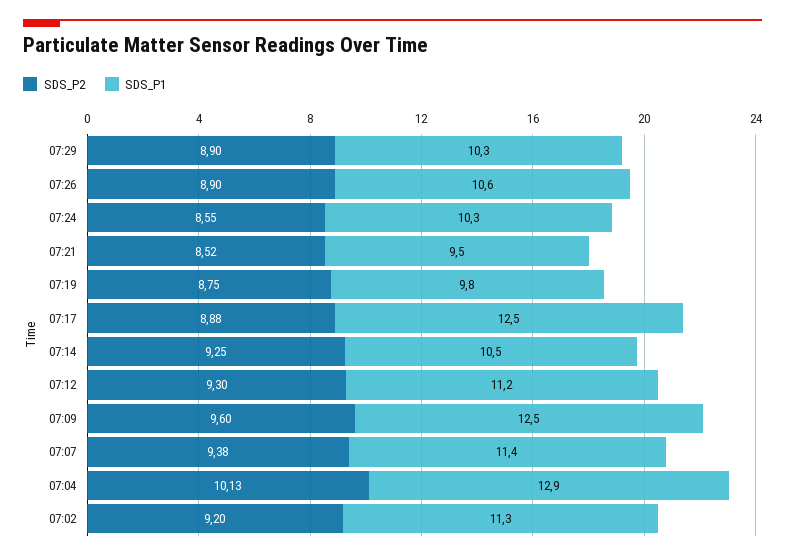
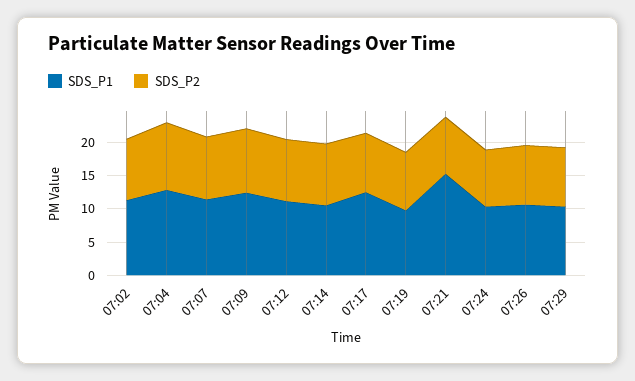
SDS_P1, 07:21: 9.5 -> 15

